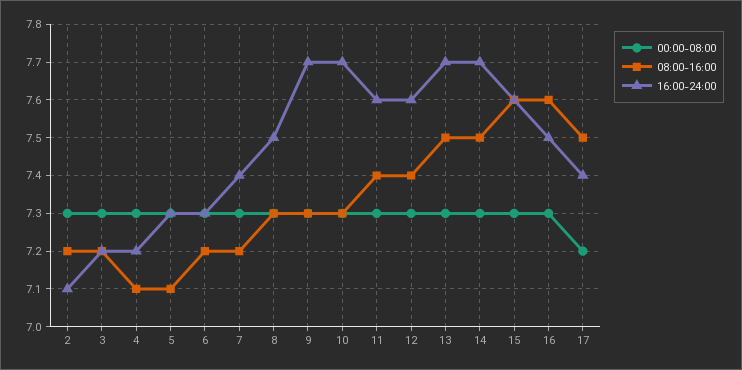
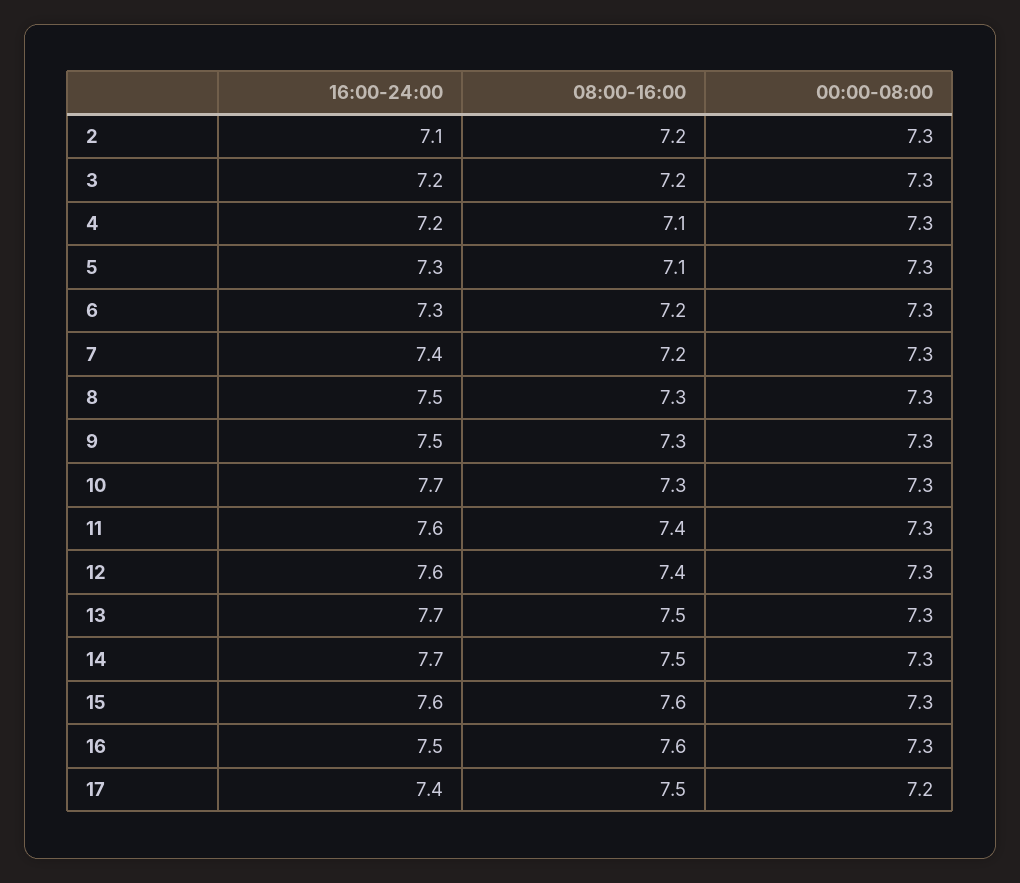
16:00-24:00, 9: 7.7 -> 7.5

